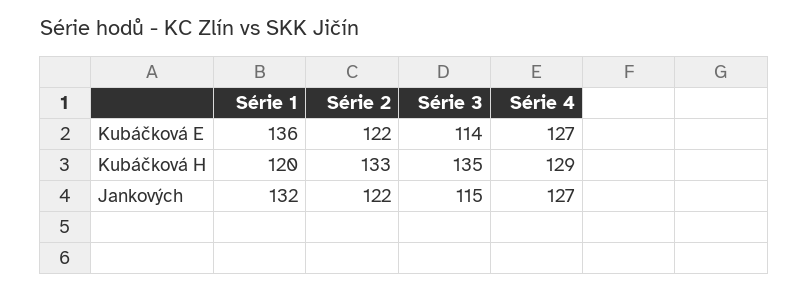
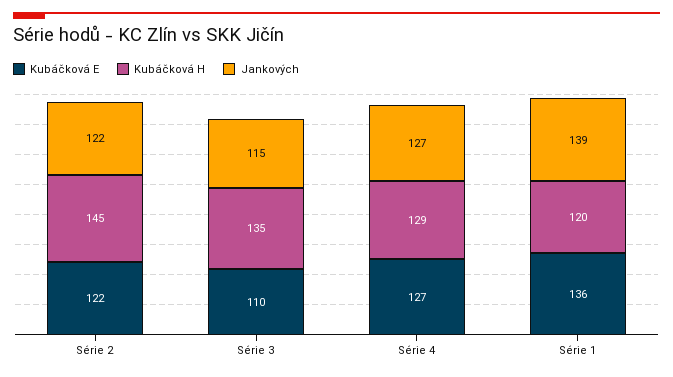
Kubáčková E, Série 3: 114 -> 110
Kubáčková H, Série 2: 133 -> 145
Jankových, Série 1: 132 -> 139

